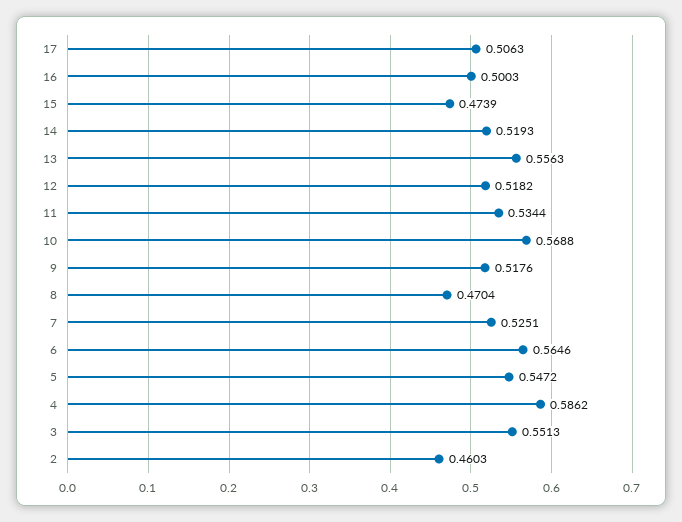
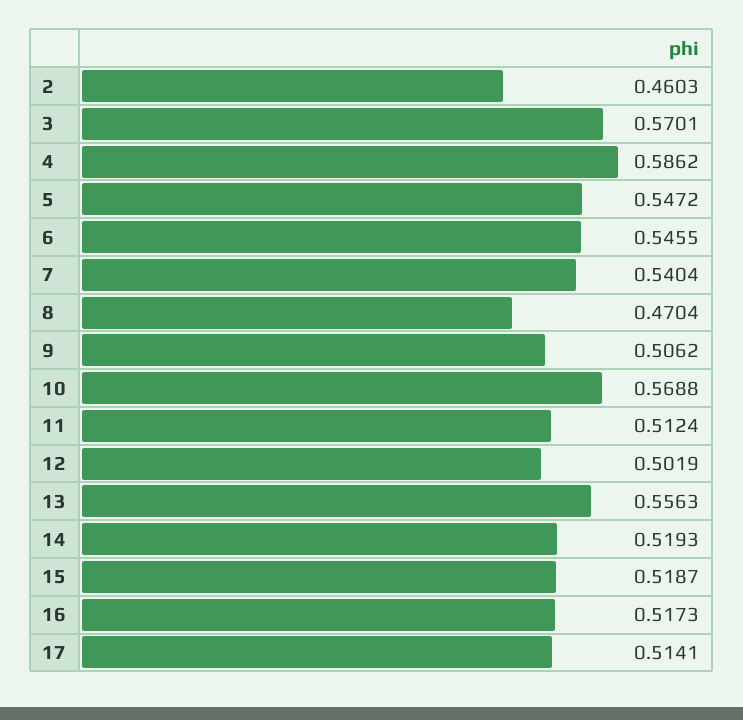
17: 0.5063 -> 0.5141
16: 0.5003 -> 0.5173
15: 0.4739 -> 0.5187
12: 0.5182 -> 0.5019
11: 0.5344 -> 0.5124
9: 0.5176 -> 0.5062
7: 0.5251 -> 0.5404
6: 0.5646 -> 0.5455
3: 0.5513 -> 0.5701

